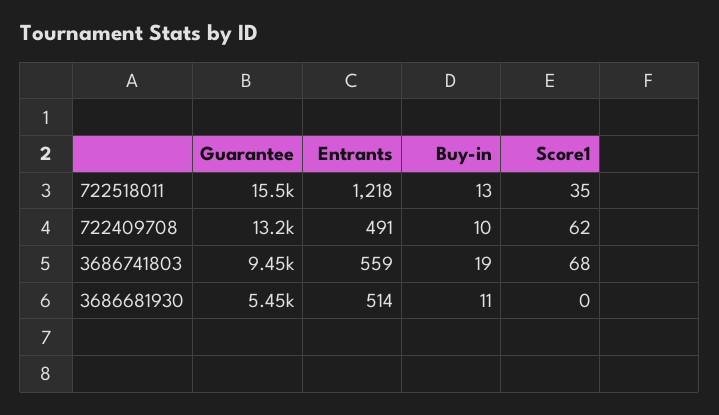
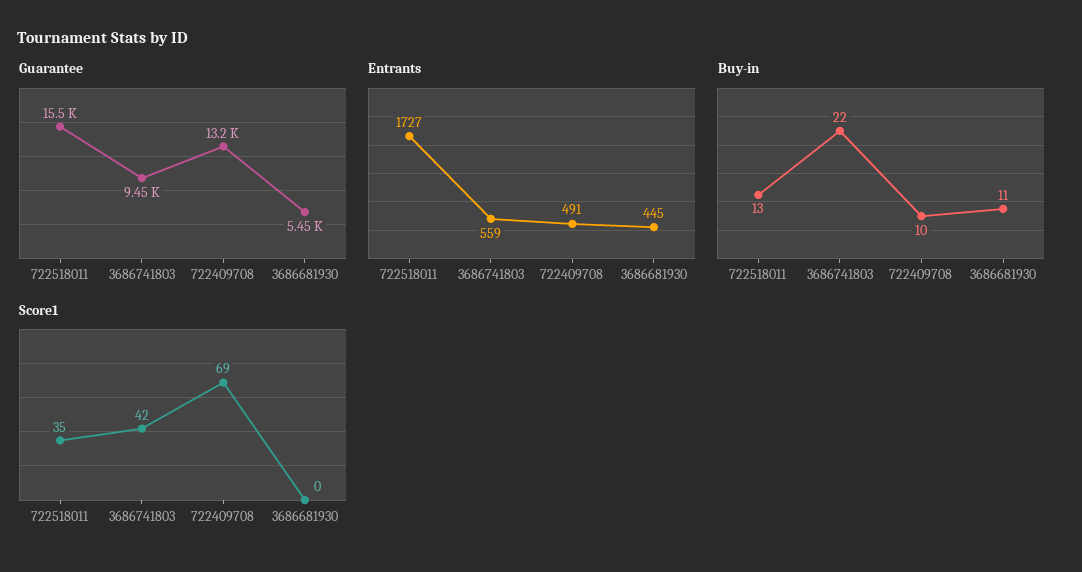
Entrants, 722518011: 1218 -> 1727
Score1, 722409708: 62 -> 69
Buy-in, 3686741803: 19 -> 22
Score1, 3686741803: 68 -> 42
Entrants, 3686681930: 514 -> 445

